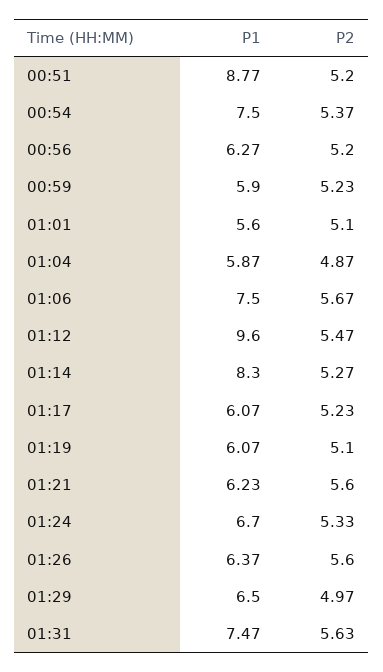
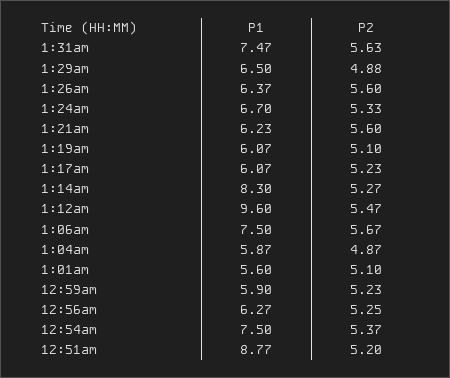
P2, 00:56: 5.2 -> 5.25
P2, 01:29: 4.97 -> 4.88

